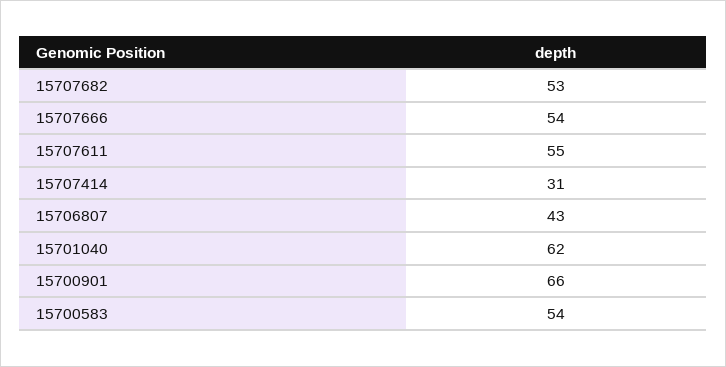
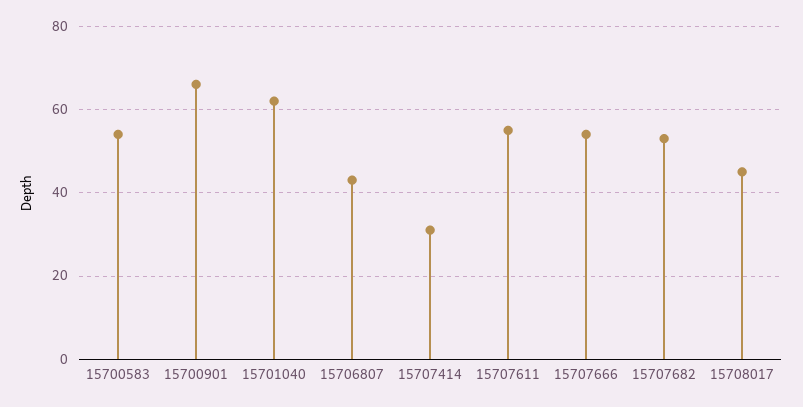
15708017: none -> 45

